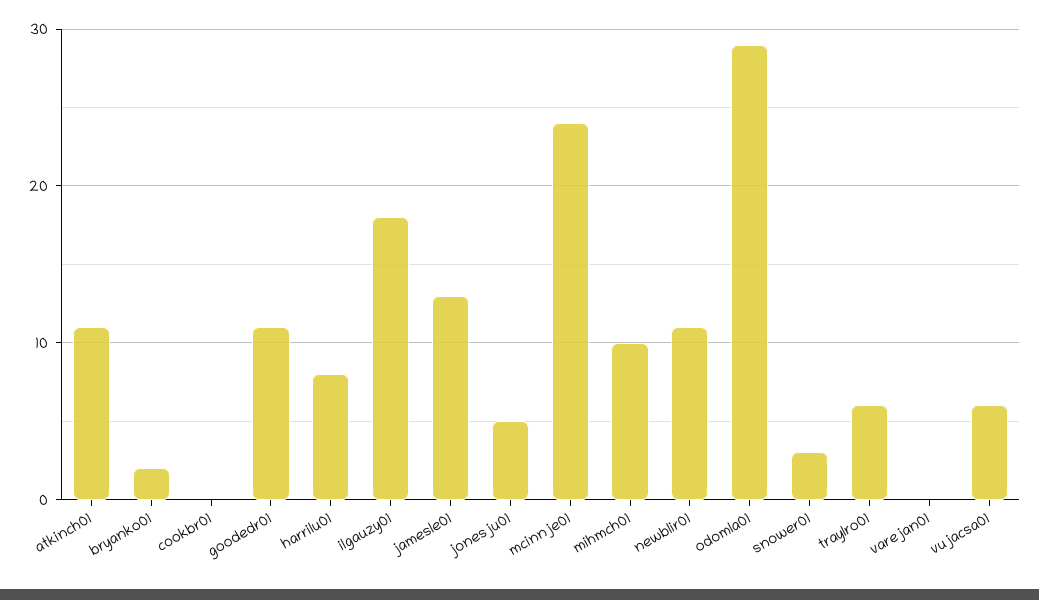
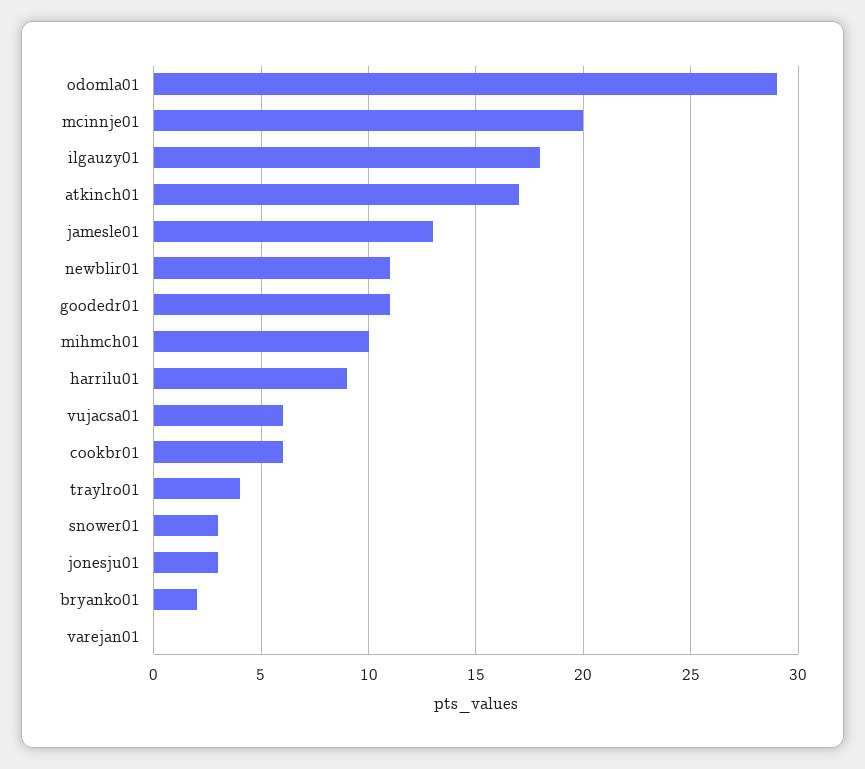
atkinch01: 11 -> 17
cookbr01: 0 -> 6
harrilu01: 8 -> 9
jonesju01: 5 -> 3
mcinnje01: 24 -> 20
traylro01: 6 -> 4

